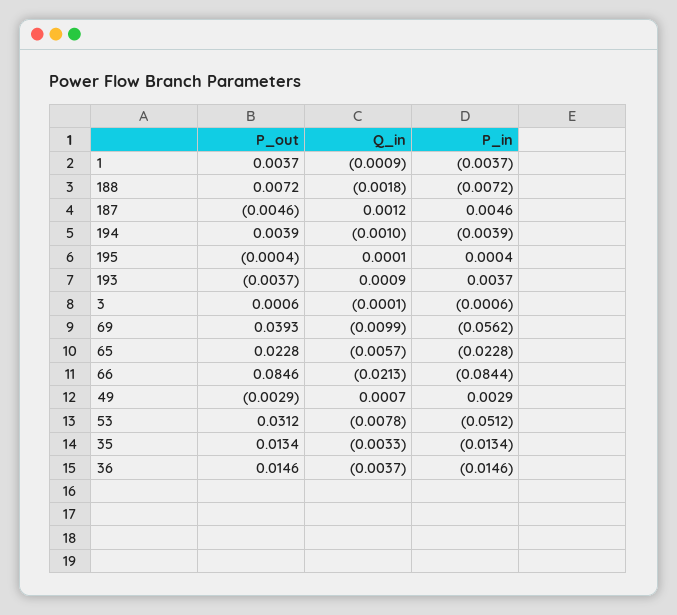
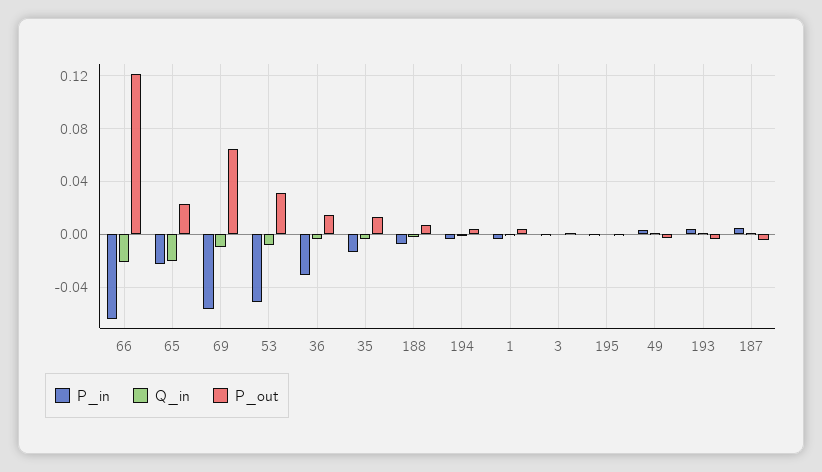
P_out, 69: 0.0393 -> 0.065
Q_in, 65: -0.0057 -> -0.02
P_out, 66: 0.0846 -> 0.12
P_in, 66: -0.0844 -> -0.065
P_in, 36: -0.0146 -> -0.03

